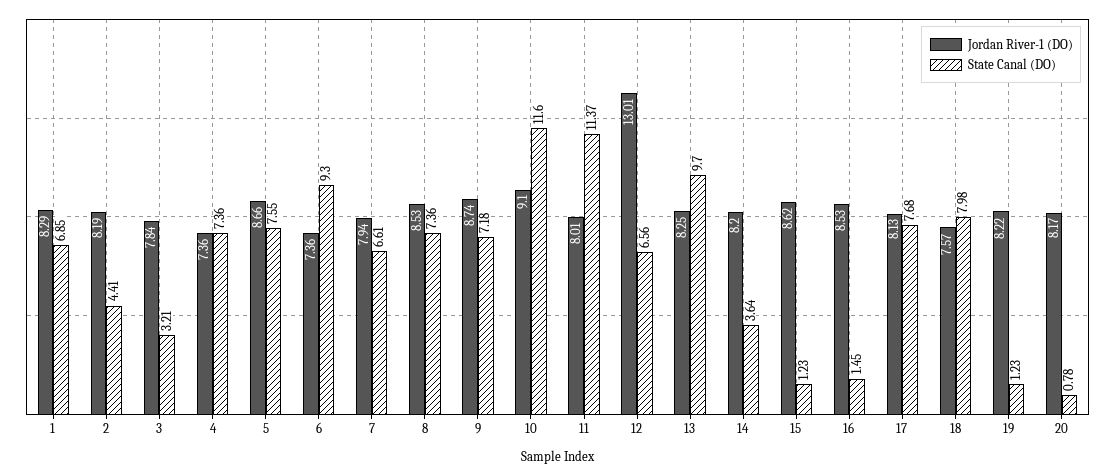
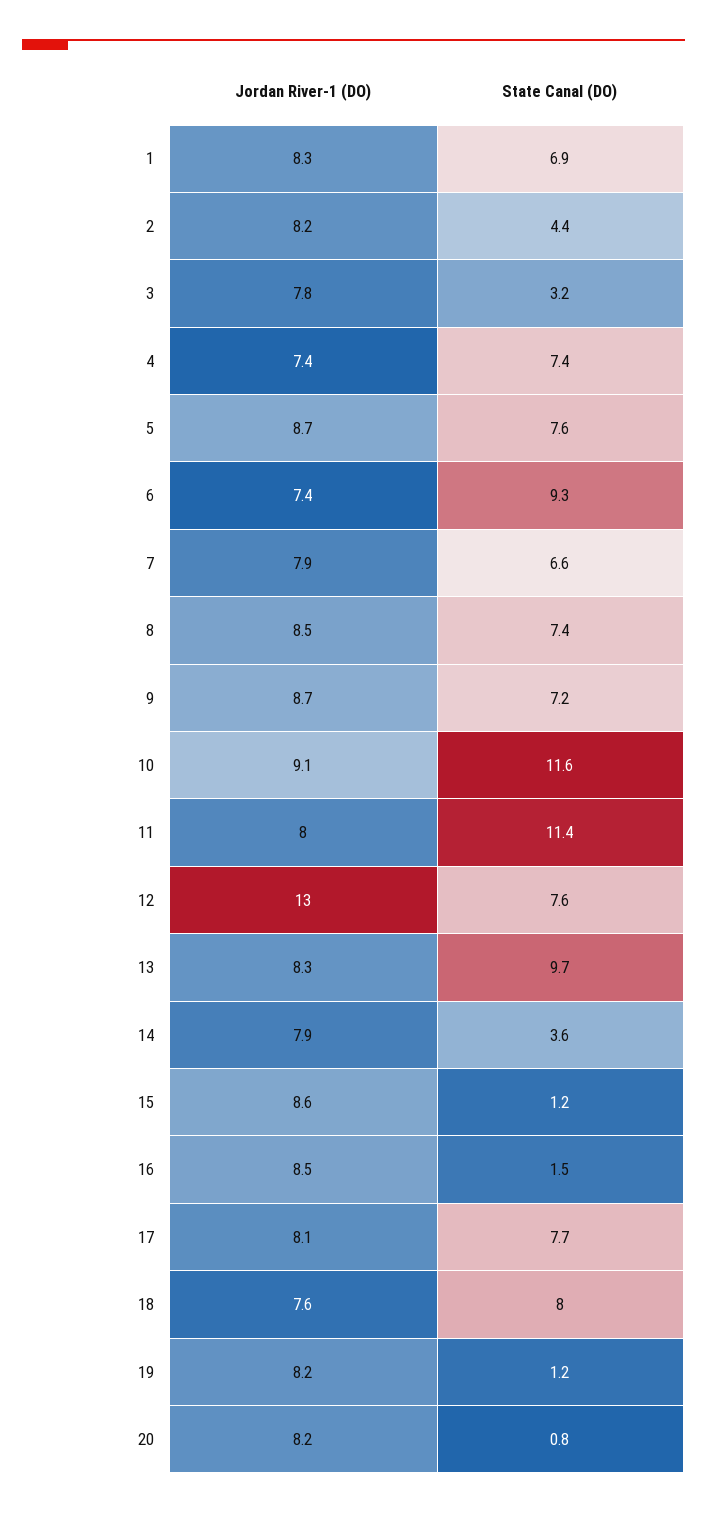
State Canal (DO), 12: 6.56 -> 7.6
Jordan River-1 (DO), 14: 8.2 -> 7.9

